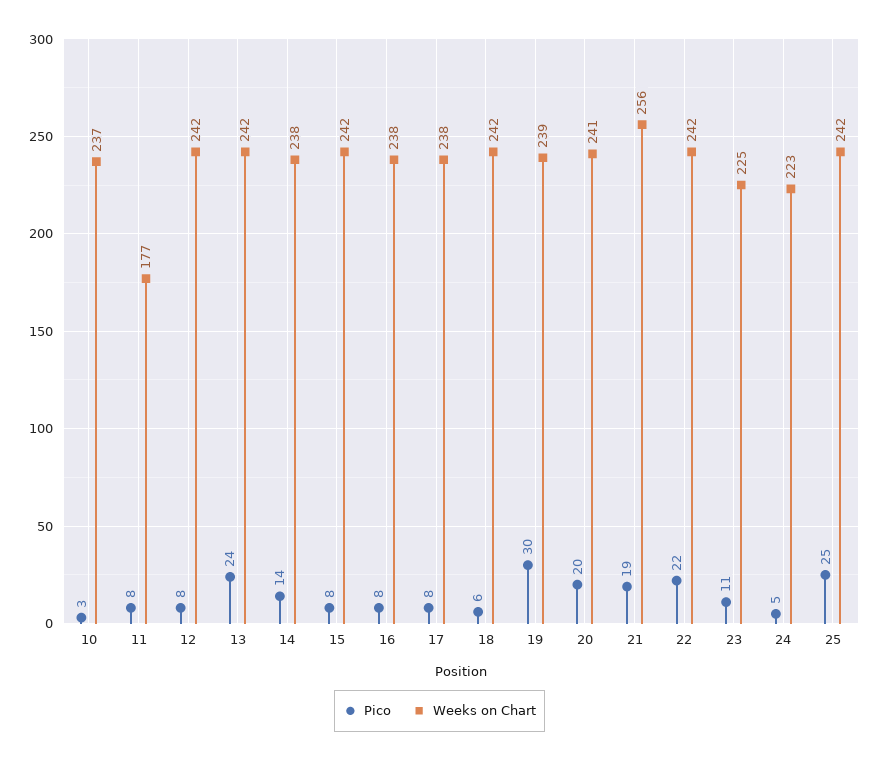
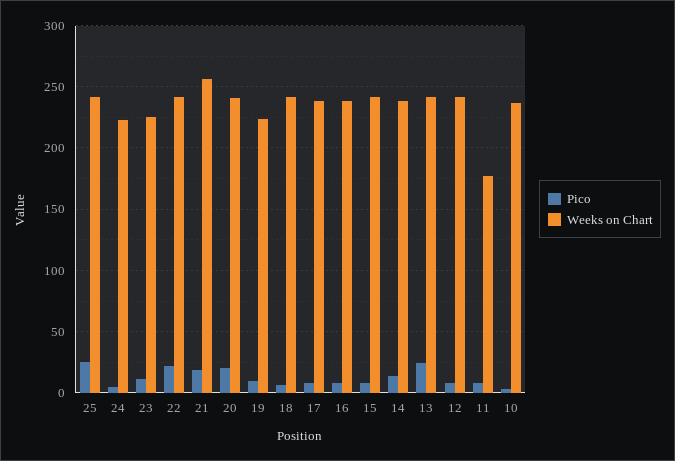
Pico, 19: 30 -> 10
Weeks on Chart, 19: 239 -> 225

